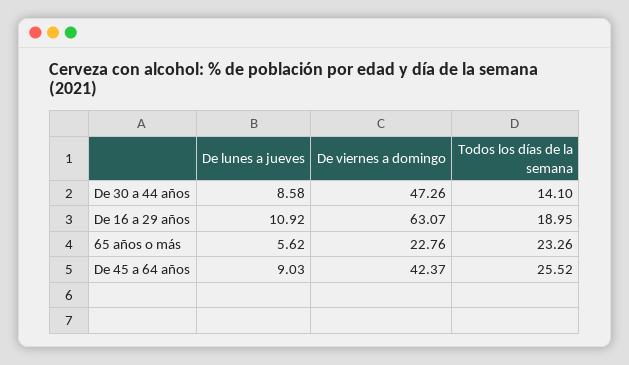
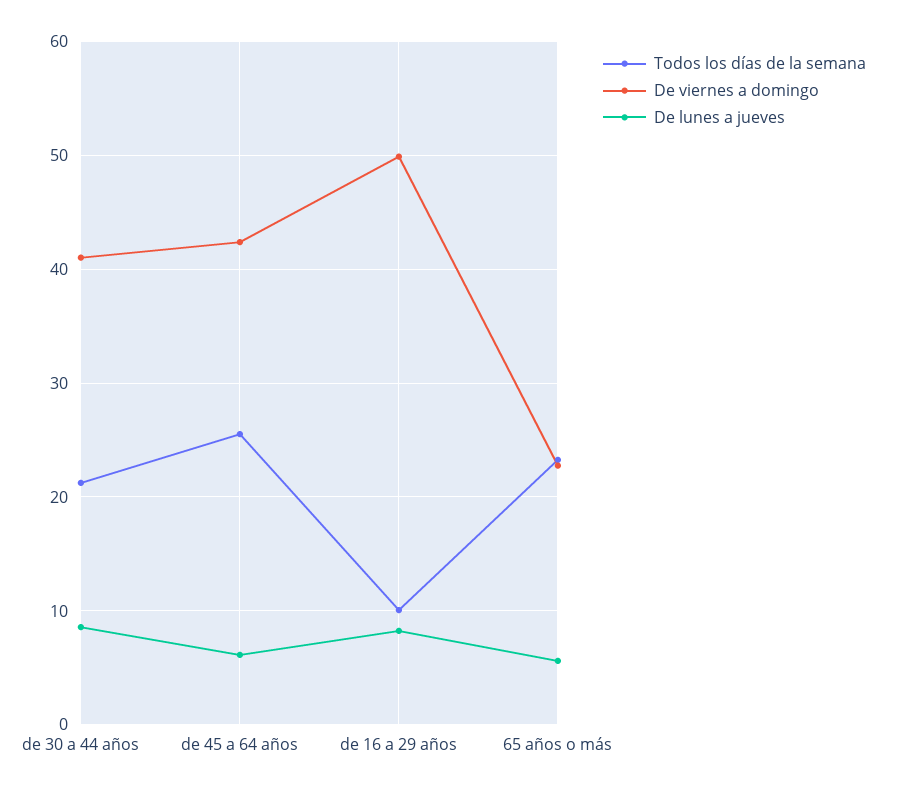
De viernes a domingo, De 30 a 44 años: 47.26 -> 41
Todos los días de la semana, De 30 a 44 años: 14.1 -> 21
De lunes a jueves, De 16 a 29 años: 10.92 -> 8
De viernes a domingo, De 16 a 29 años: 63.07 -> 50
Todos los días de la semana, De 16 a 29 años: 18.95 -> 10
De lunes a jueves, De 45 a 64 años: 9.03 -> 6

